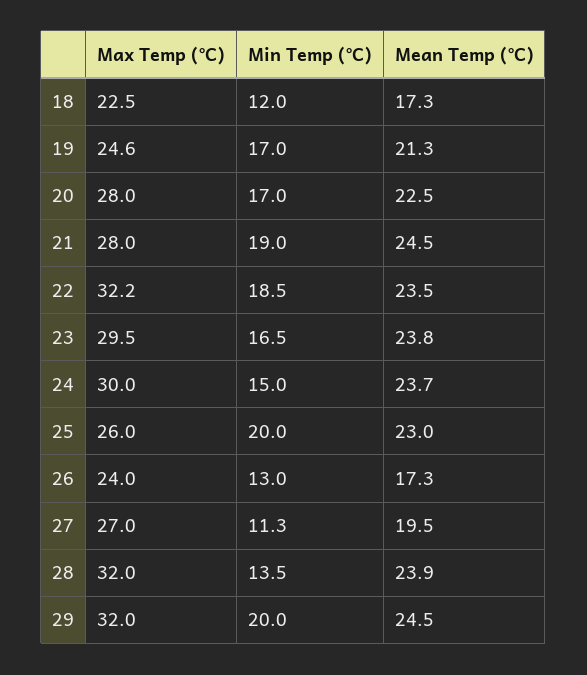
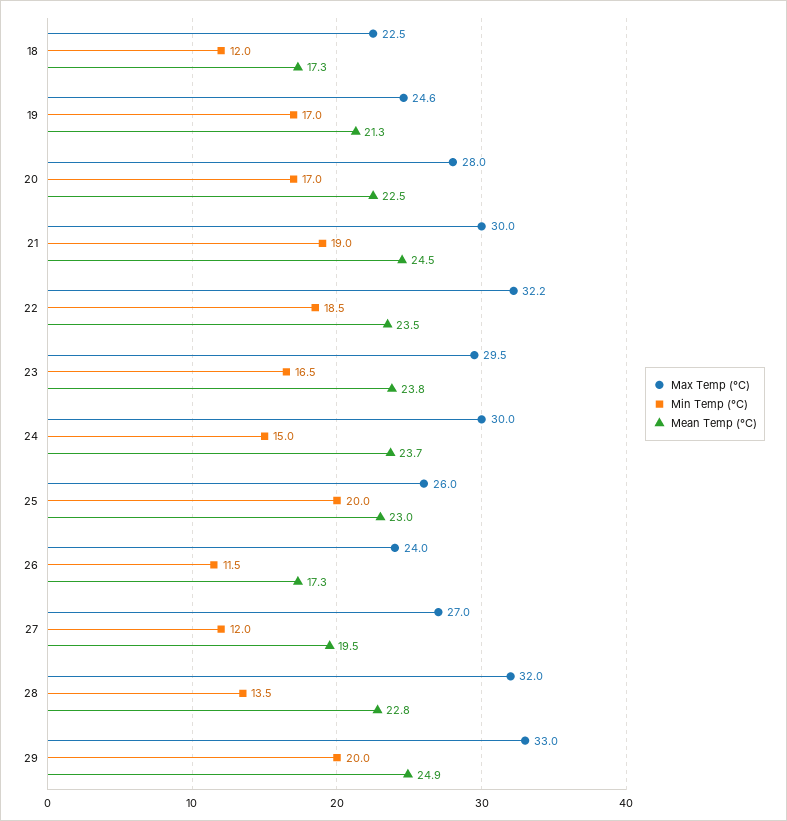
Max Temp (°C), 21: 28 -> 30
Min Temp (°C), 26: 13 -> 11.5
Min Temp (°C), 27: 11.3 -> 12
Mean Temp (°C), 28: 23.9 -> 22.8
Max Temp (°C), 29: 32 -> 33
Mean Temp (°C), 29: 24.5 -> 24.9

